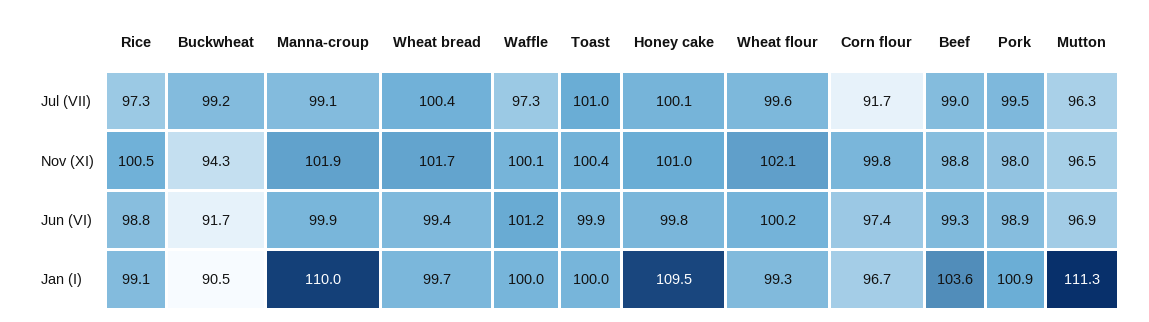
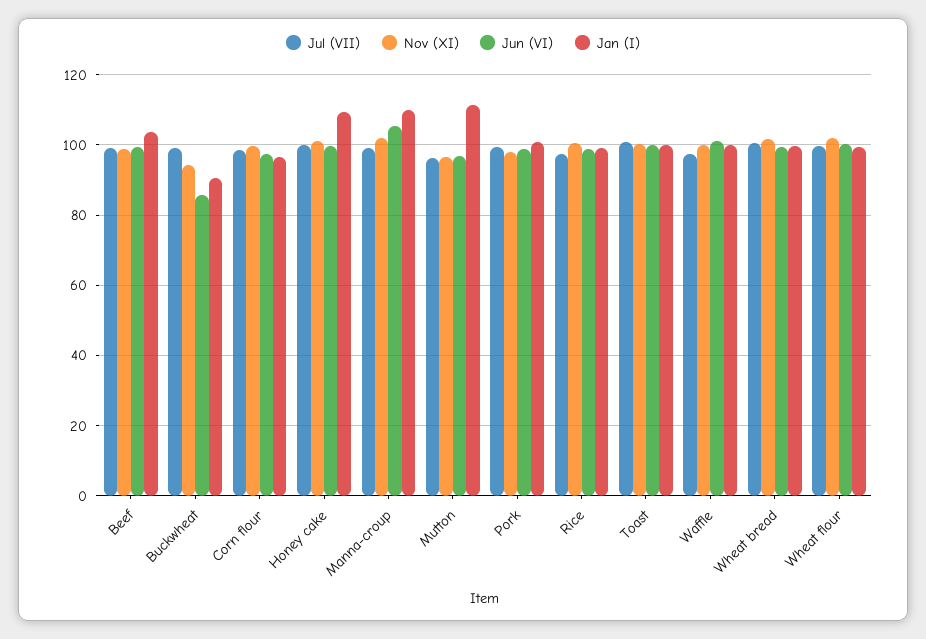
Jul (VII), Corn flour: 91.7 -> 98
Jun (VI), Buckwheat: 91.7 -> 86
Jun (VI), Manna-croup: 99.9 -> 106

